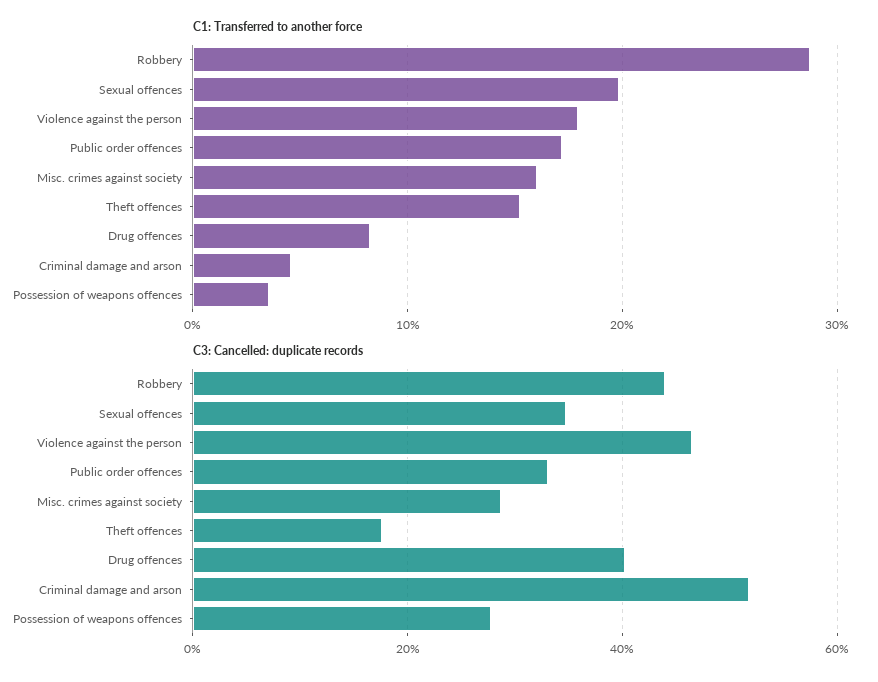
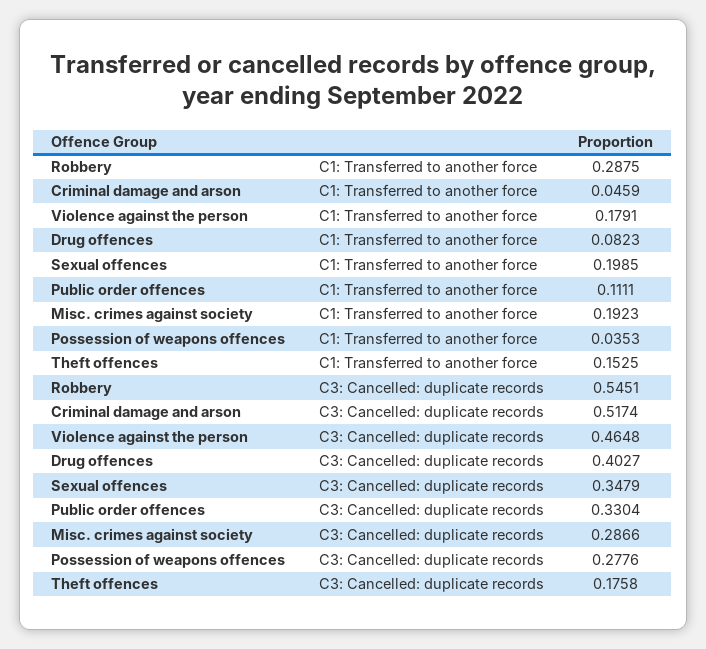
C1: Transferred to another force, Public order offences: 0.17 -> 0.1111
C1: Transferred to another force, Misc. crimes against society: 0.16 -> 0.1923
C3: Cancelled: duplicate records, Robbery: 0.44 -> 0.5451

